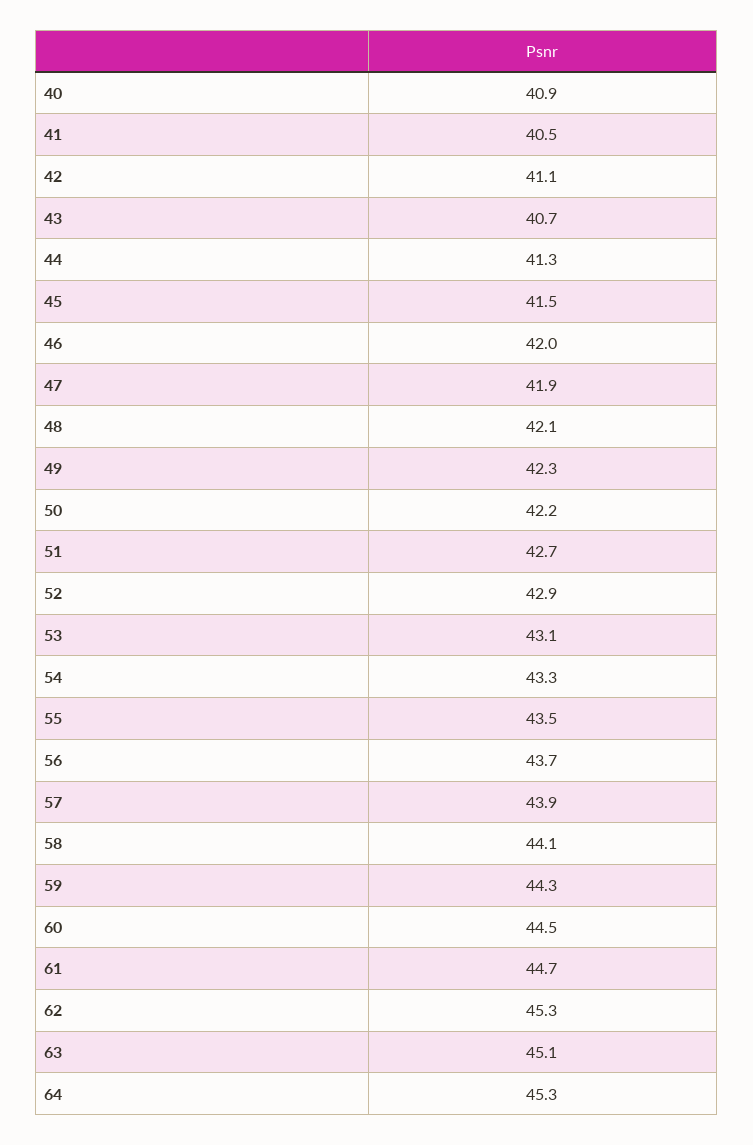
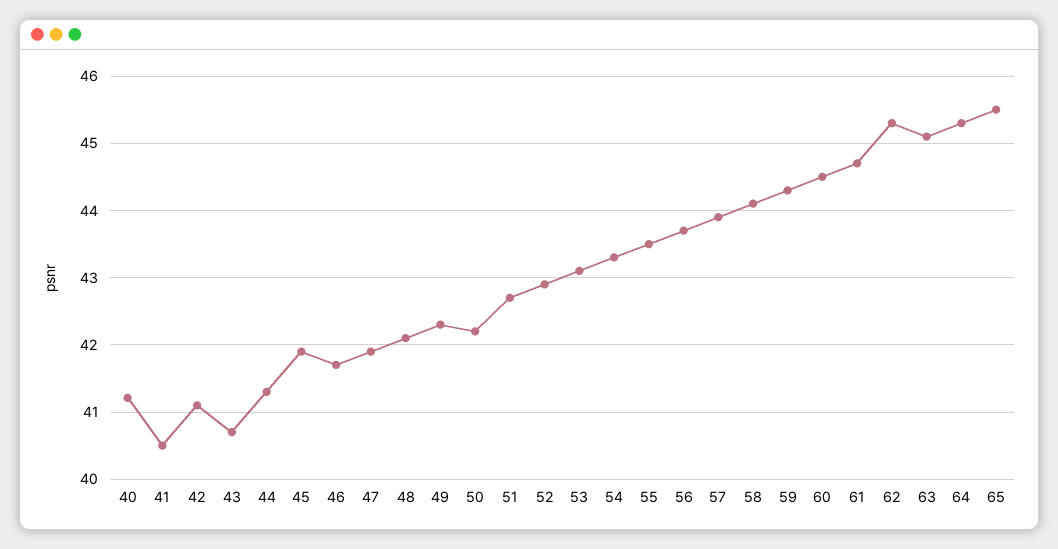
40: 40.9 -> 41.2
45: 41.5 -> 41.9
46: 42 -> 41.7
65: none -> 45.5

